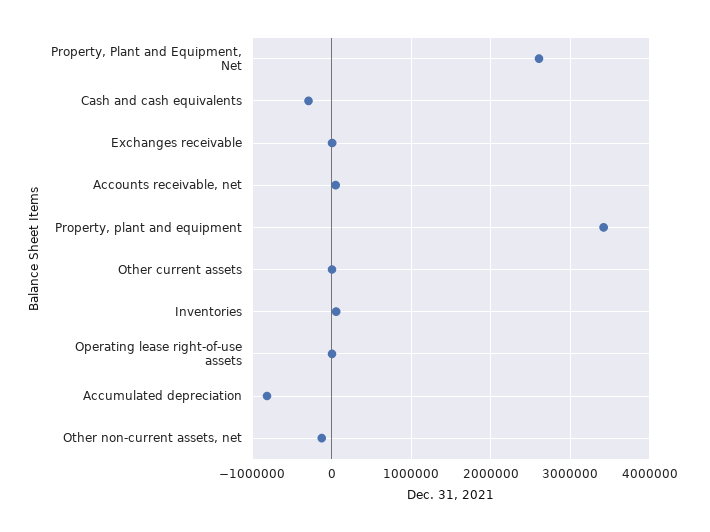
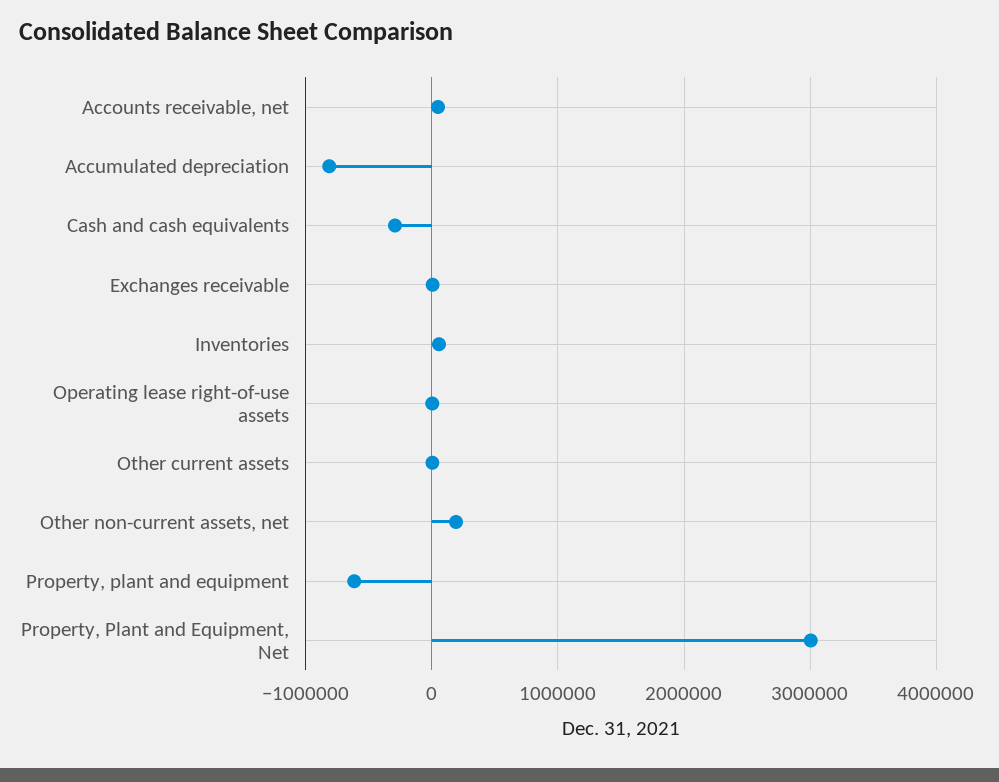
Property, Plant and Equipment, Net: 2600000 -> 3000000
Property, plant and equipment: 3400000 -> -600000
Other non-current assets, net: -100000 -> 200000

